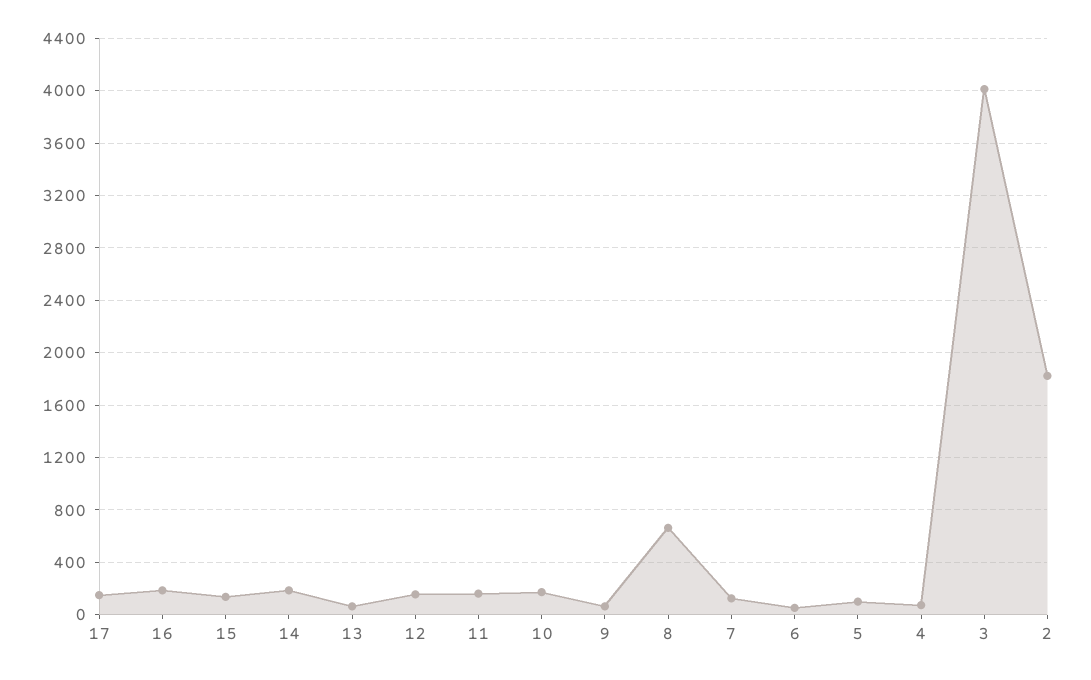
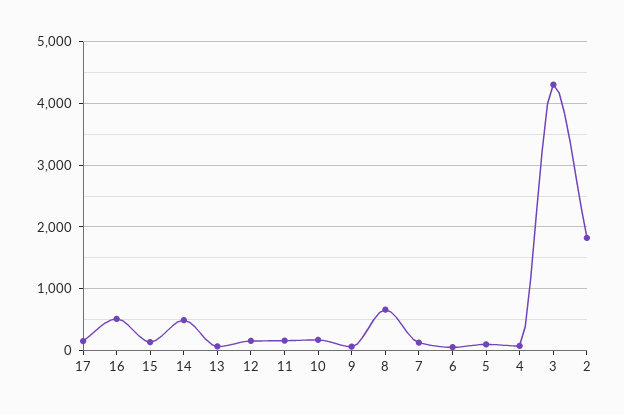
16: 200 -> 500
14: 200 -> 500
3: 4000 -> 4300

